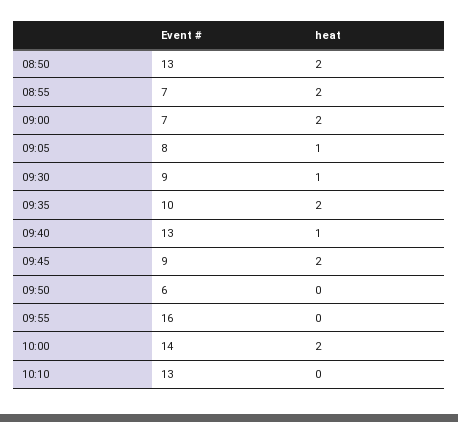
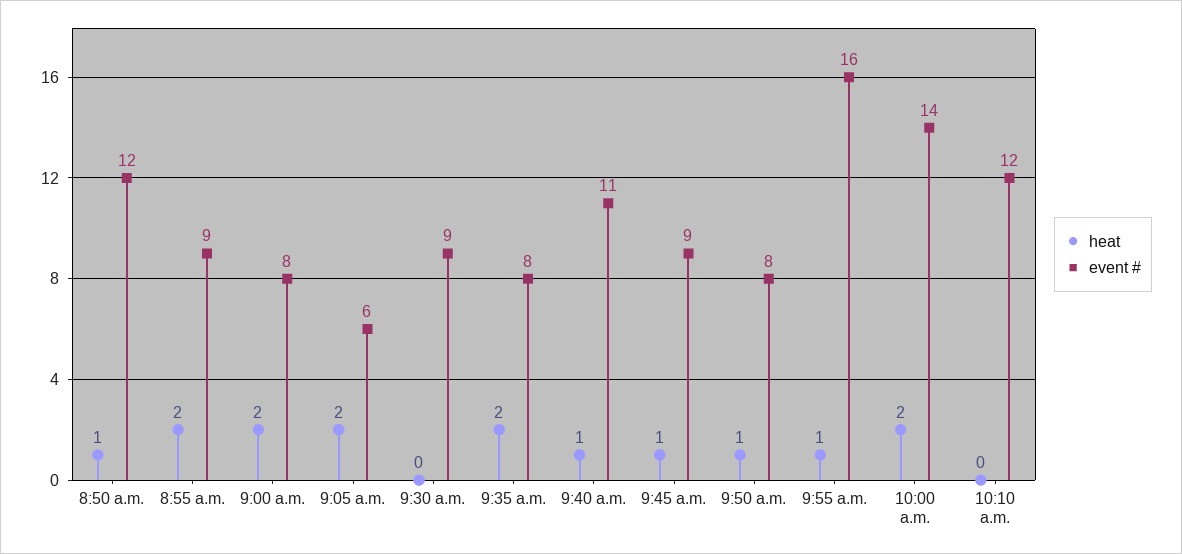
Event #, 08:50: 13 -> 12
heat, 08:50: 2 -> 1
Event #, 08:55: 7 -> 9
Event #, 09:00: 7 -> 8
Event #, 09:05: 8 -> 6
heat, 09:05: 1 -> 2
heat, 09:30: 1 -> 0
Event #, 09:35: 10 -> 8
Event #, 09:40: 13 -> 11
heat, 09:45: 2 -> 1
Event #, 09:50: 6 -> 8
heat, 09:50: 0 -> 1
heat, 09:55: 0 -> 1
Event #, 10:10: 13 -> 12

